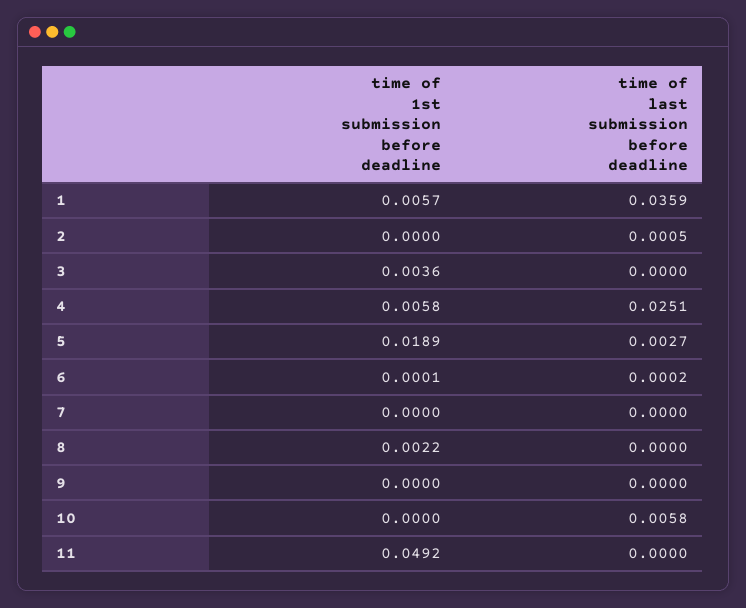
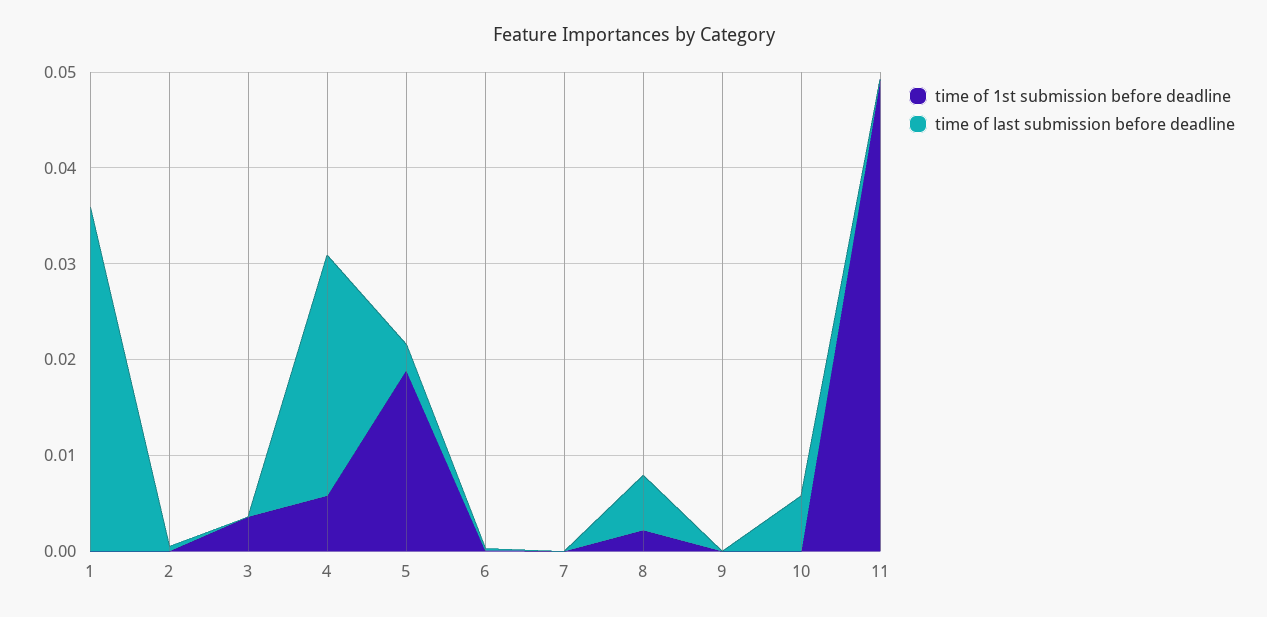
time of 1st submission before deadline, 1: 0.0057 -> 0
time of last submission before deadline, 8: 0 -> 0.006

